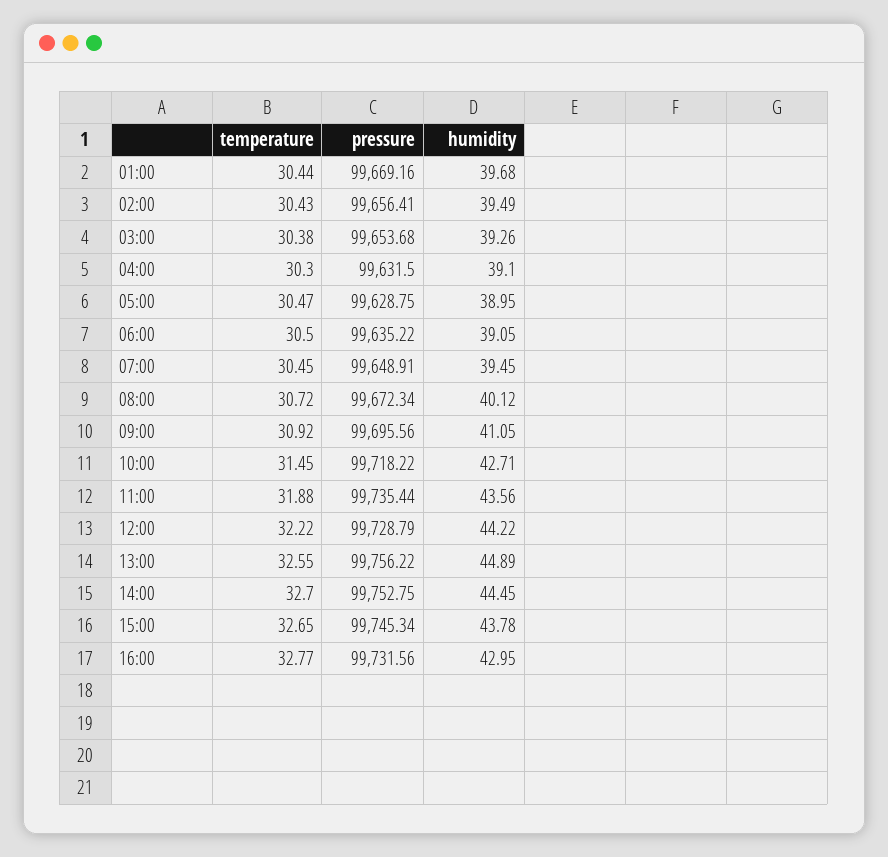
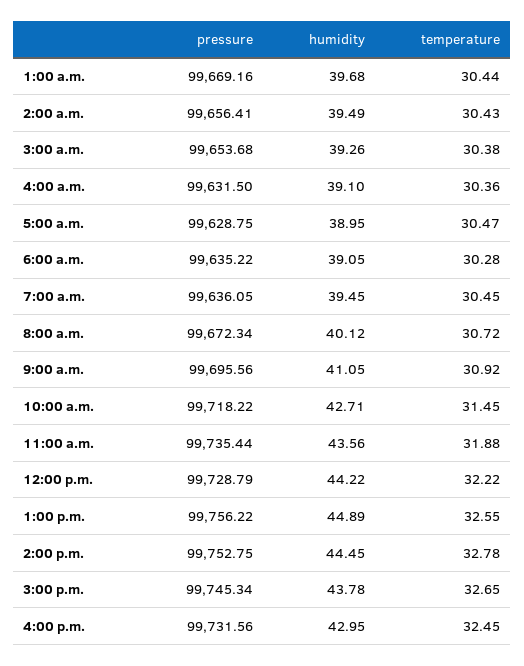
temperature, 04:00: 30.3 -> 30.36
temperature, 06:00: 30.5 -> 30.28
pressure, 07:00: 99648.91 -> 99636.05
temperature, 14:00: 32.7 -> 32.78
temperature, 16:00: 32.77 -> 32.45

